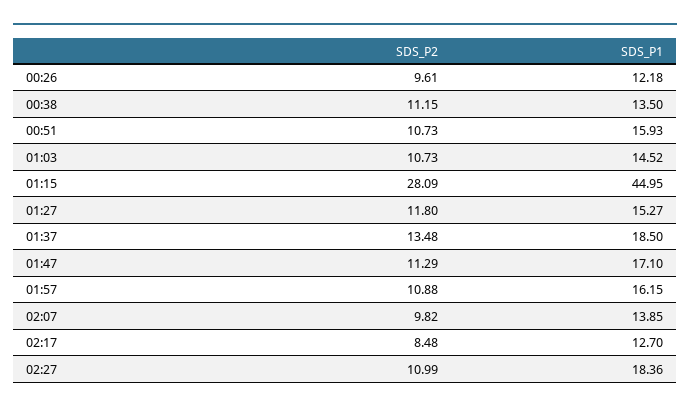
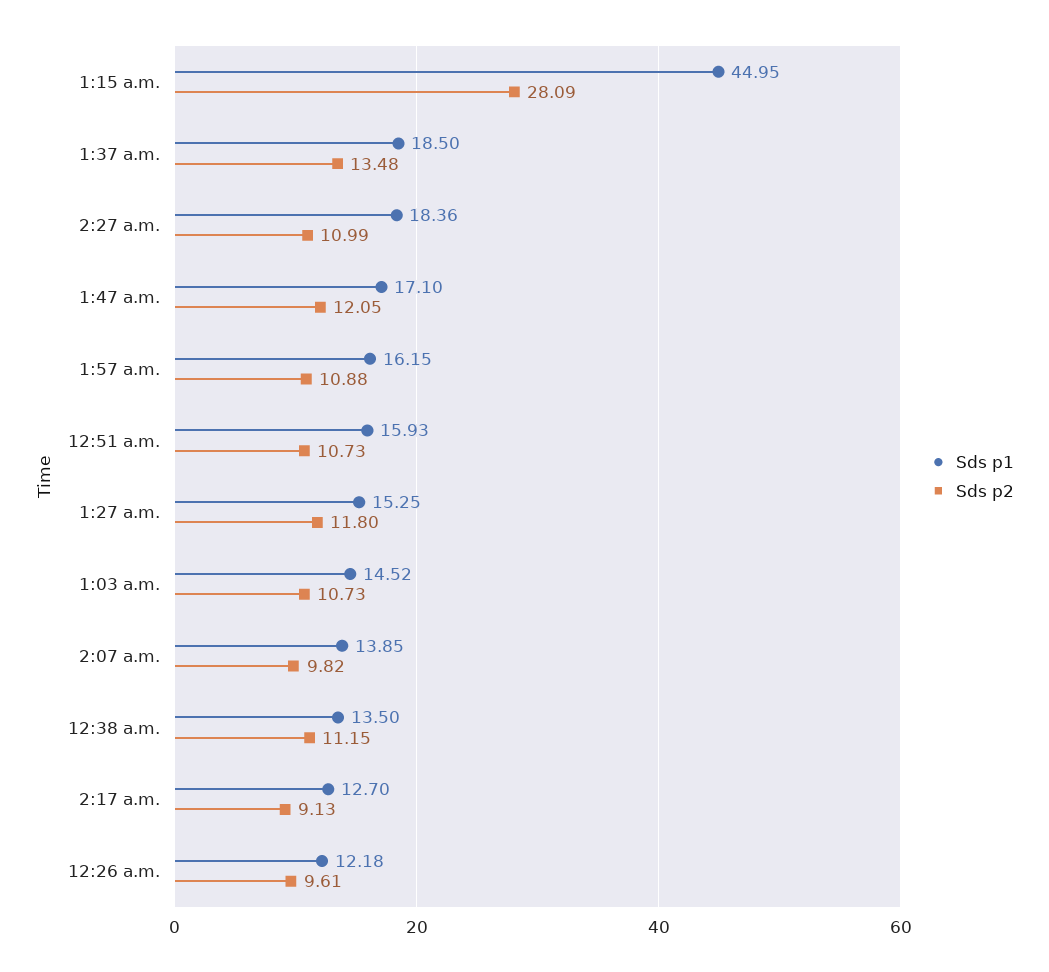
SDS_P1, 01:27: 15.27 -> 15.25
SDS_P2, 01:47: 11.29 -> 12.05
SDS_P2, 02:17: 8.48 -> 9.13

